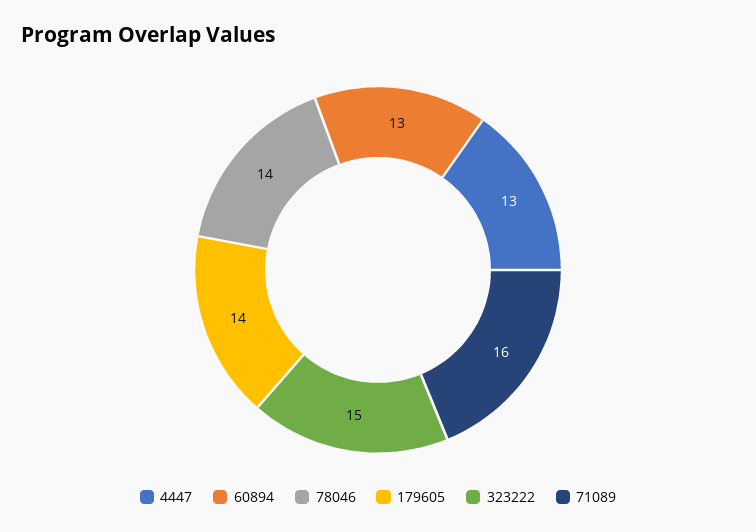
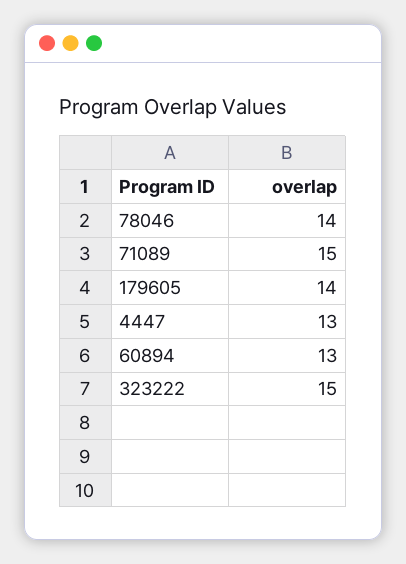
71089: 16 -> 15

